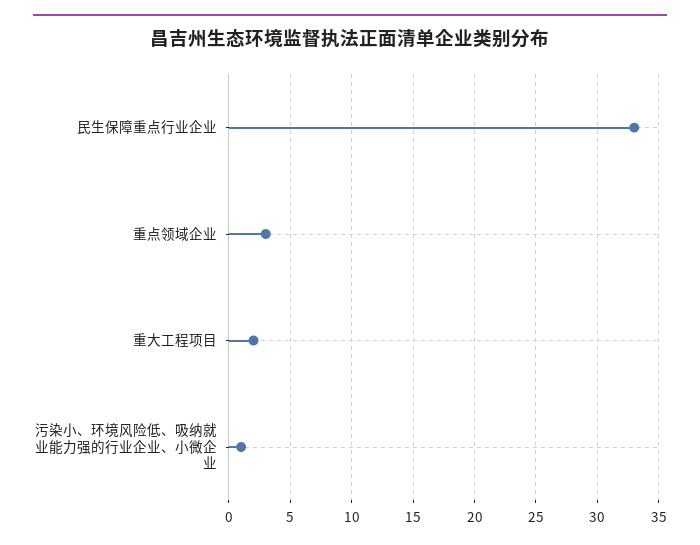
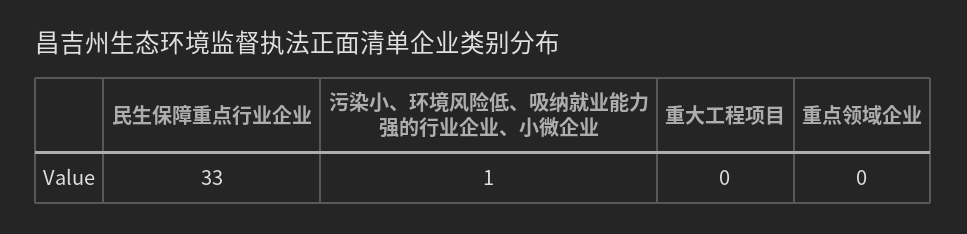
重点领域企业: 3 -> 0
重大工程项目: 2 -> 0

